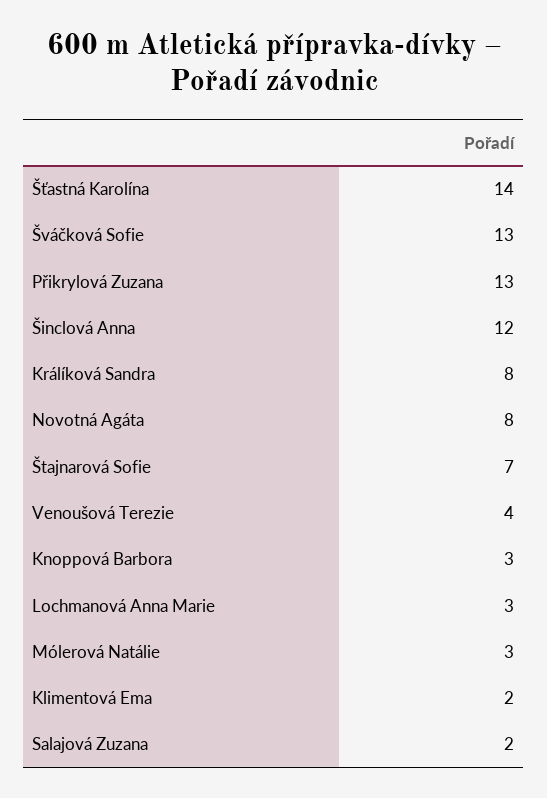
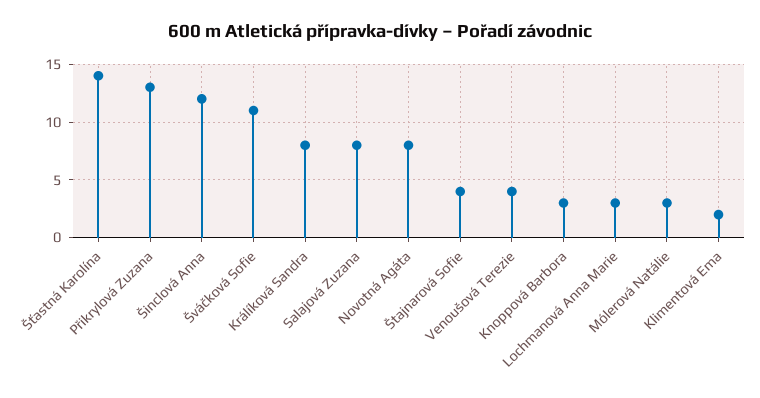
Šváčková Sofie: 13 -> 11
Štajnarová Sofie: 7 -> 4
Salajová Zuzana: 2 -> 8

